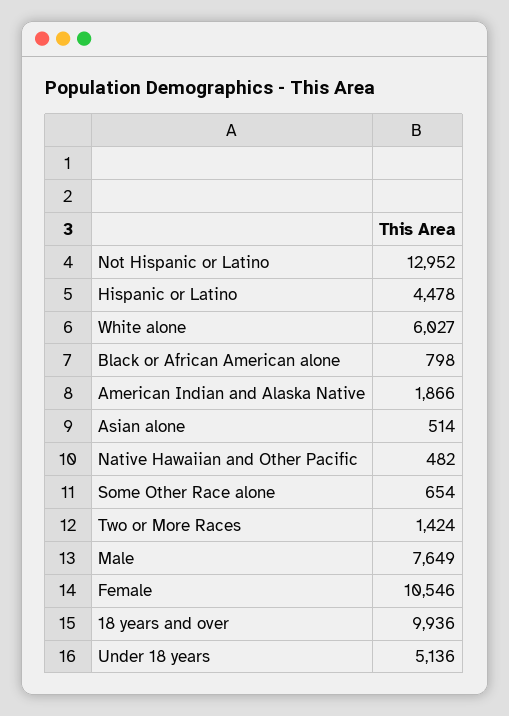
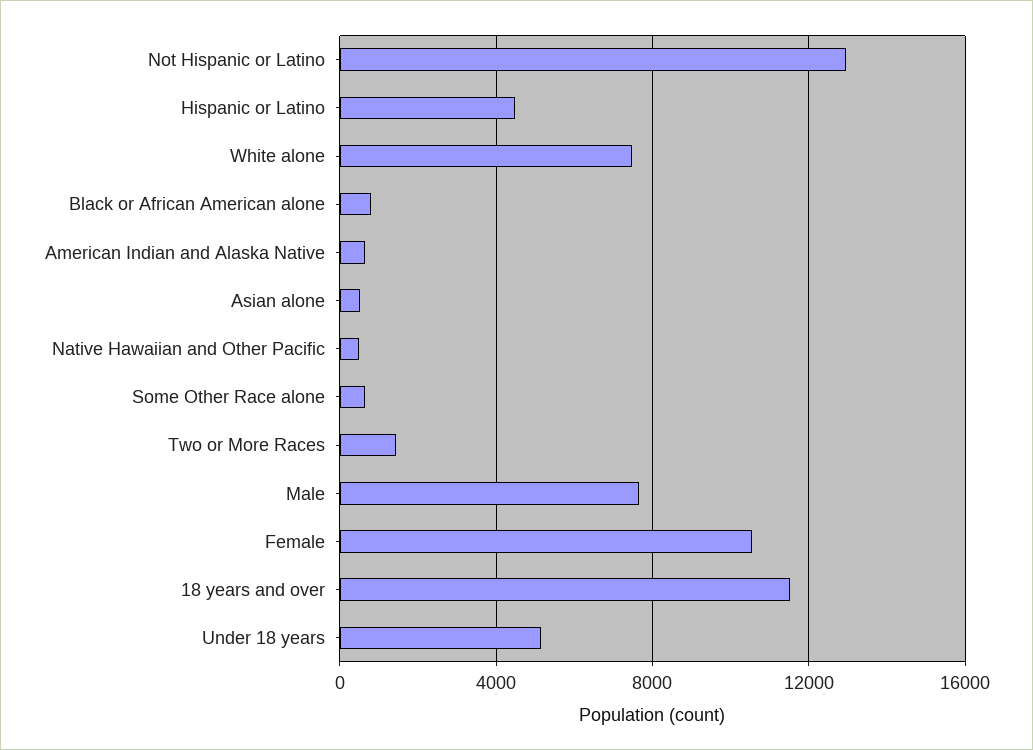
White alone: 6027 -> 7500
American Indian and Alaska Native: 1866 -> 500
18 years and over: 9936 -> 11500

